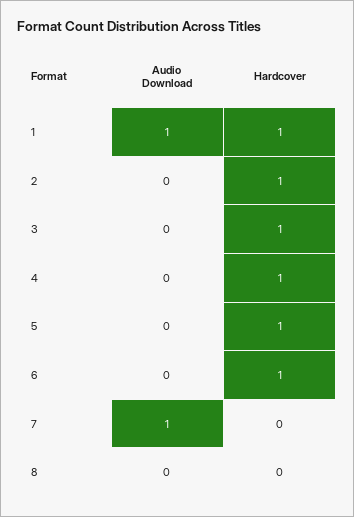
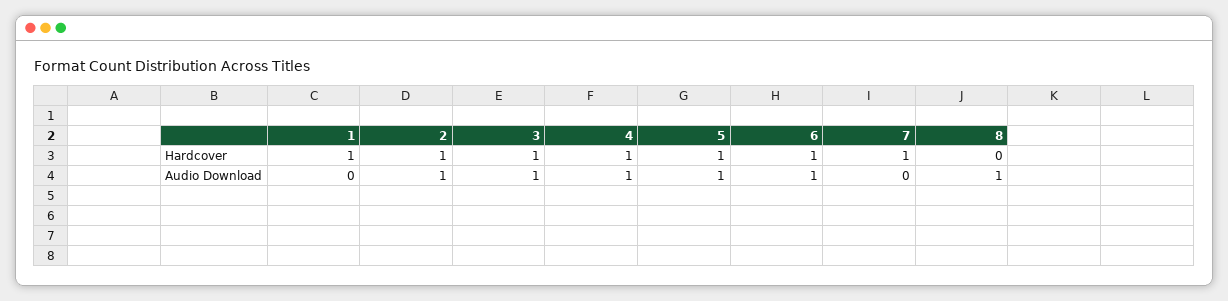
Audio Download, 1: 1 -> 0
Audio Download, 2: 0 -> 1
Audio Download, 3: 0 -> 1
Audio Download, 4: 0 -> 1
Audio Download, 5: 0 -> 1
Audio Download, 6: 0 -> 1
Audio Download, 7: 1 -> 0
Hardcover, 7: 0 -> 1
Audio Download, 8: 0 -> 1

